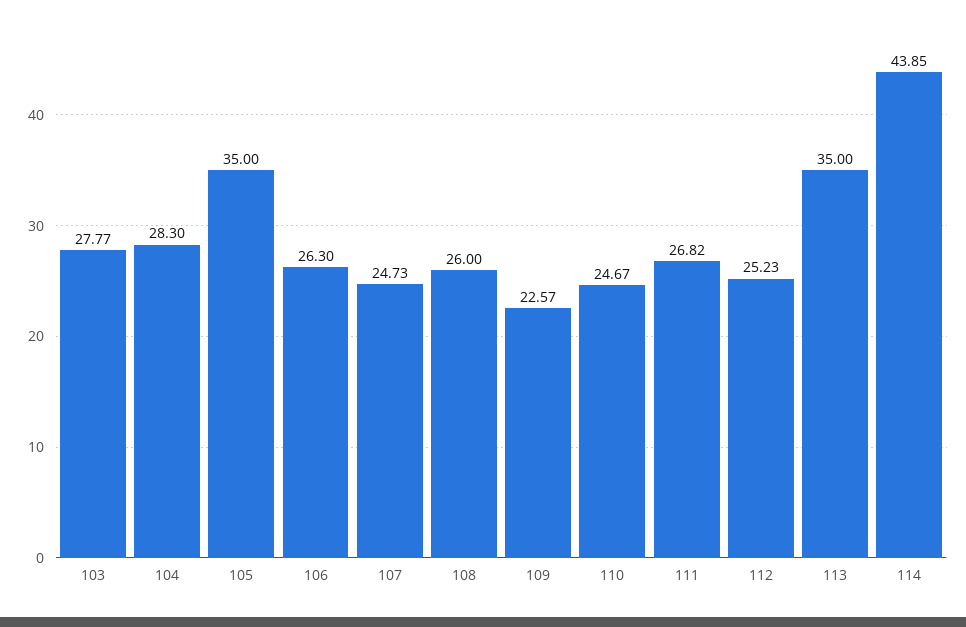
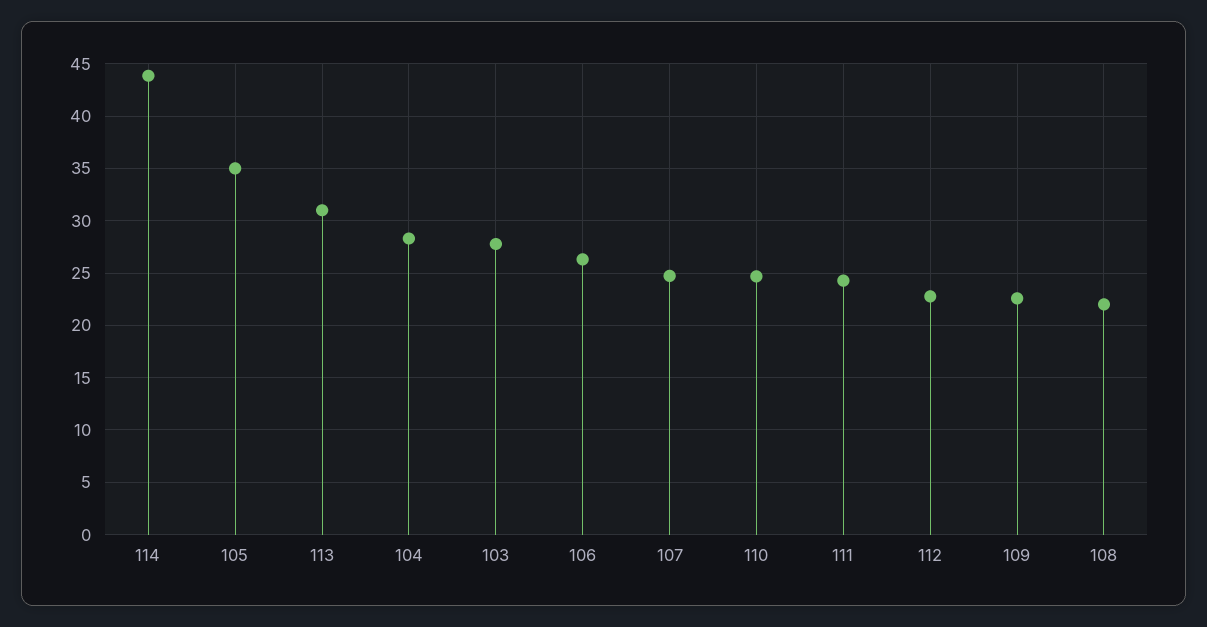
108: 26 -> 22
111: 26.82 -> 24
112: 25.23 -> 23
113: 35 -> 31

